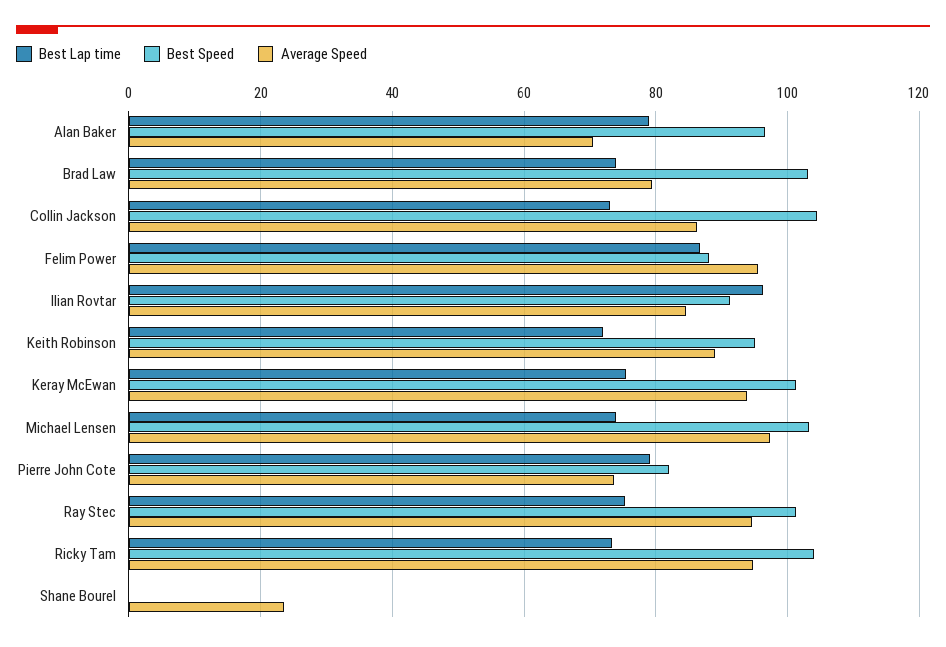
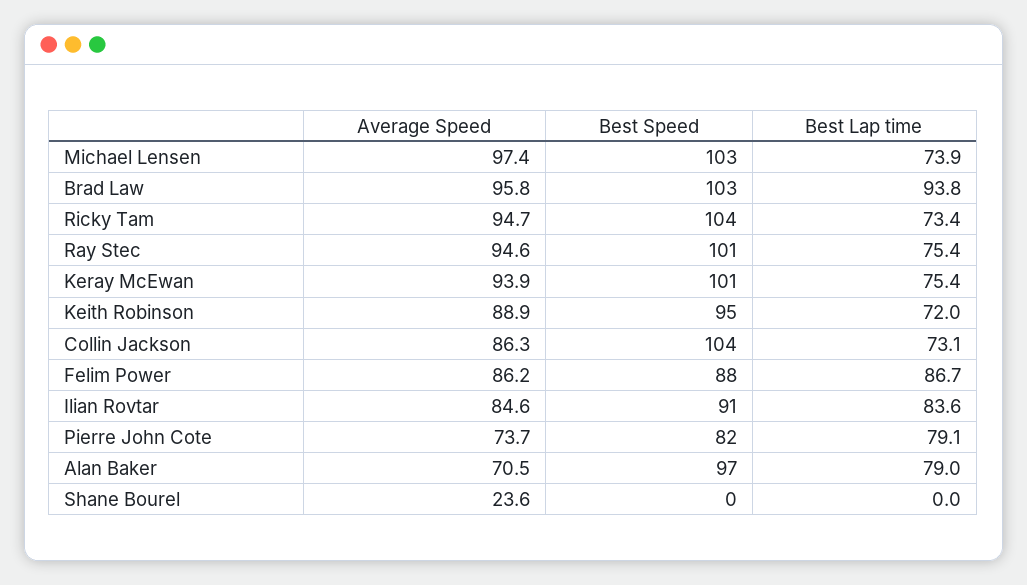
Best Lap time, Brad Law: 74 -> 93.8
Average Speed, Brad Law: 80 -> 95.8
Average Speed, Felim Power: 96 -> 86.2
Best Lap time, Ilian Rovtar: 96 -> 83.6

